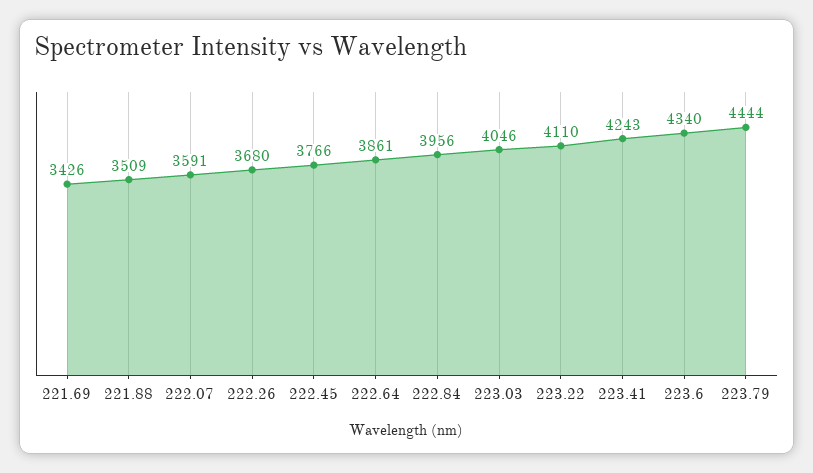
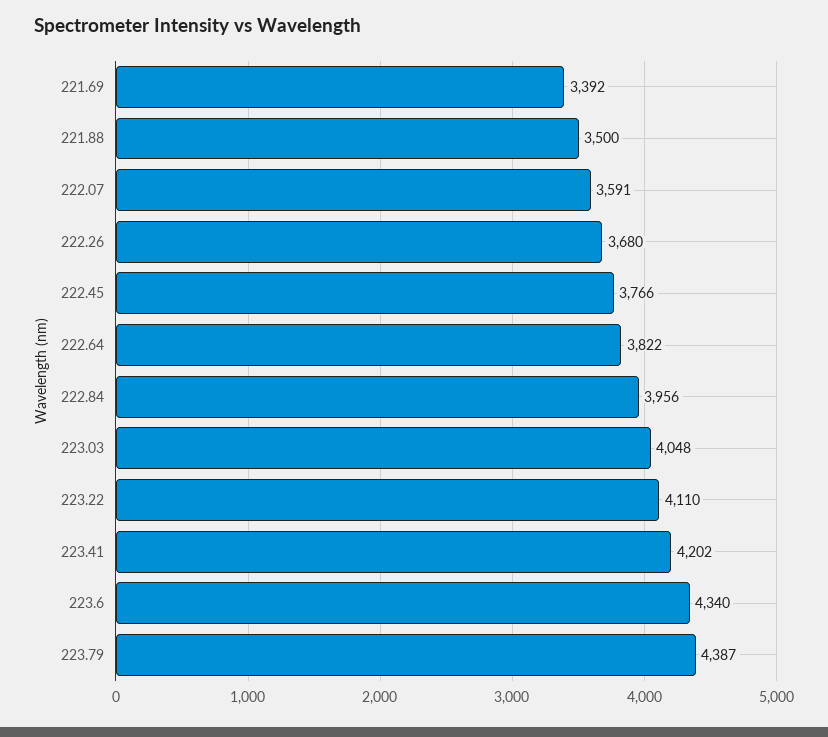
221.69: 3426 -> 3392
221.88: 3509 -> 3500
222.64: 3861 -> 3822
223.03: 4046 -> 4048
223.41: 4243 -> 4202
223.79: 4444 -> 4387

